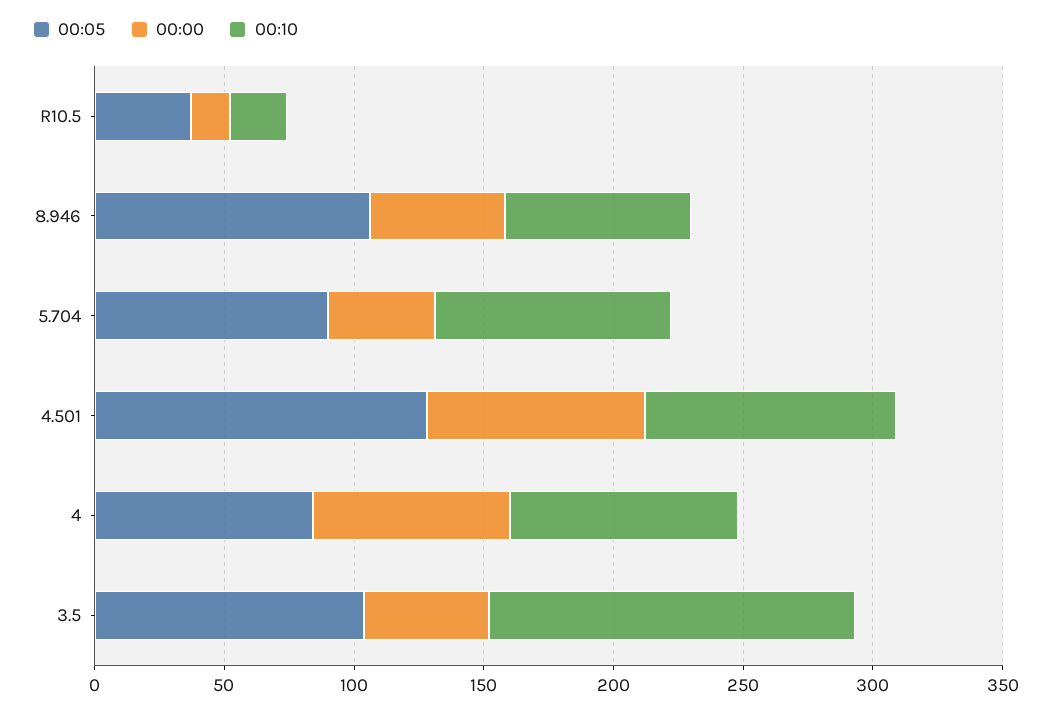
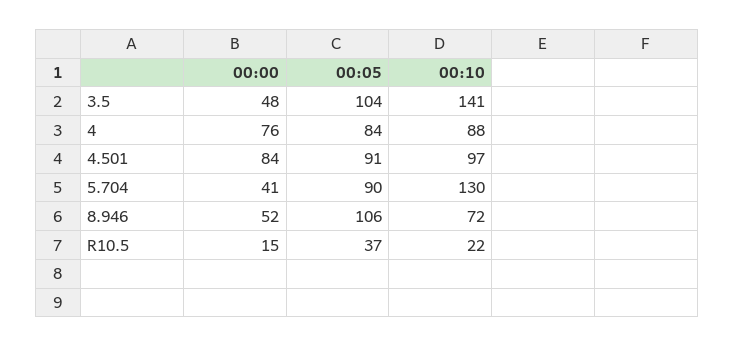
00:10, 5.704: 90 -> 130
00:05, 4.501: 130 -> 91

